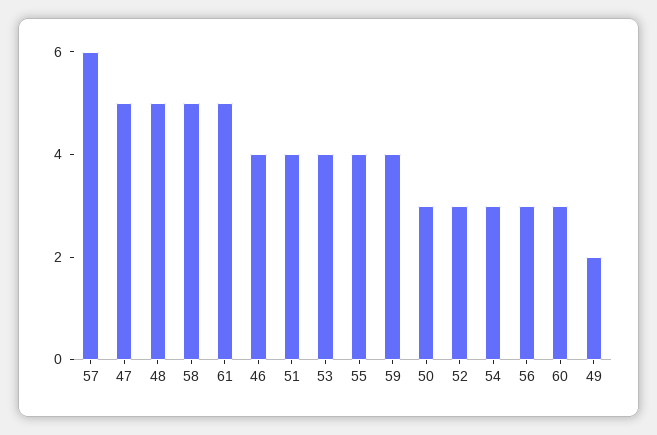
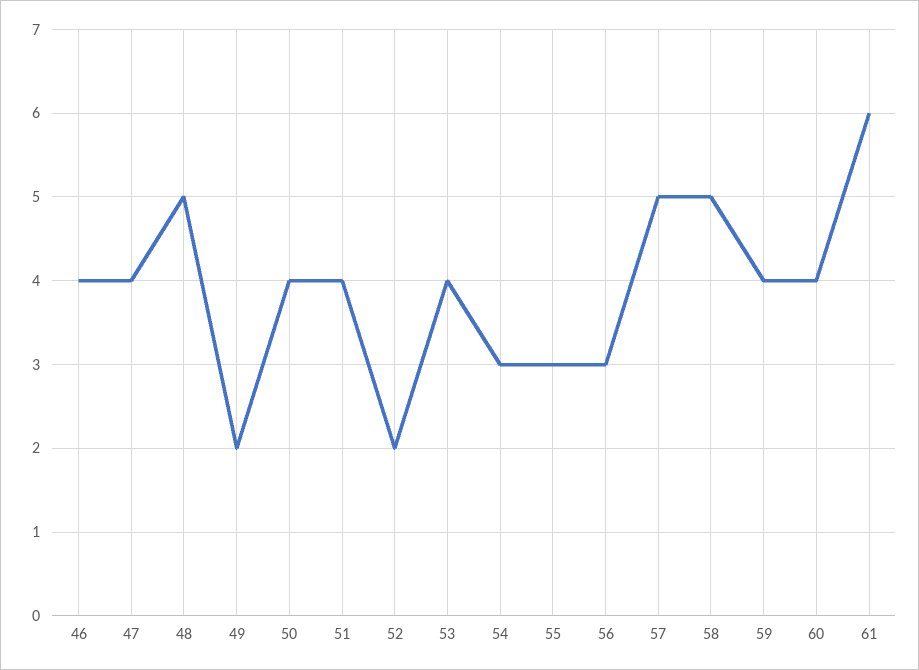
57: 6 -> 5
47: 5 -> 4
61: 5 -> 6
55: 4 -> 3
50: 3 -> 4
52: 3 -> 2
60: 3 -> 4

